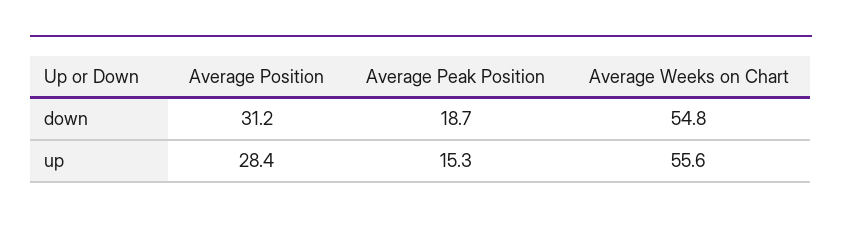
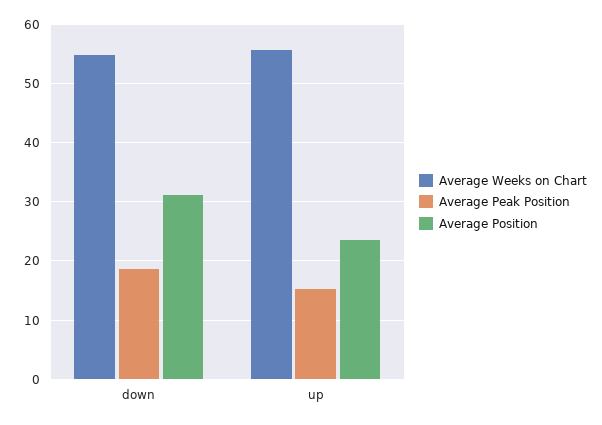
Average Position, up: 28.4 -> 24

